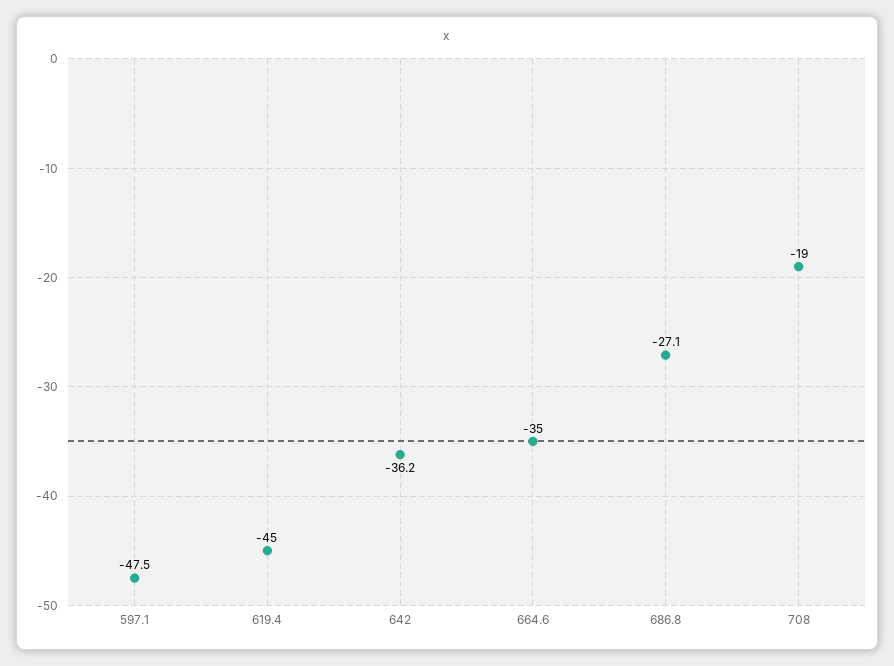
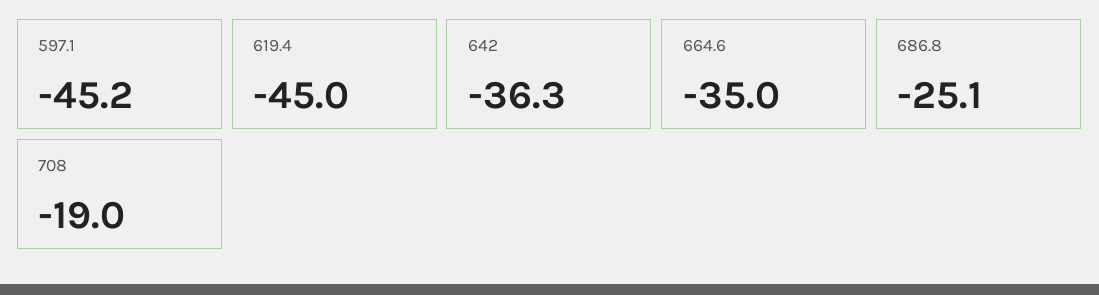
597.1: -47.5 -> -45.2
642: -36.2 -> -36.3
686.8: -27.1 -> -25.1

